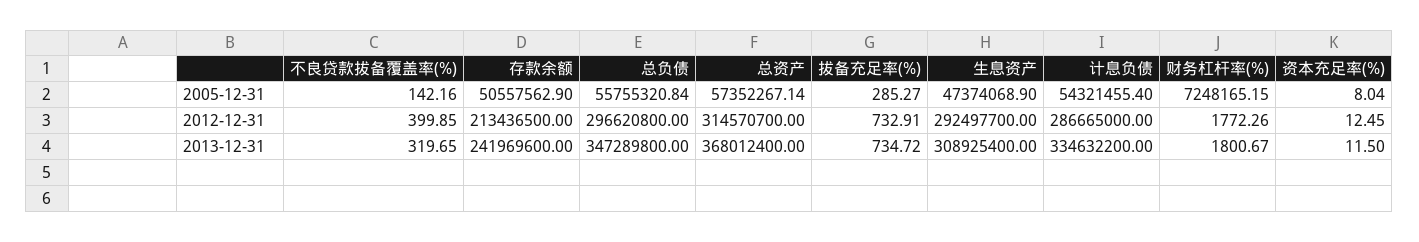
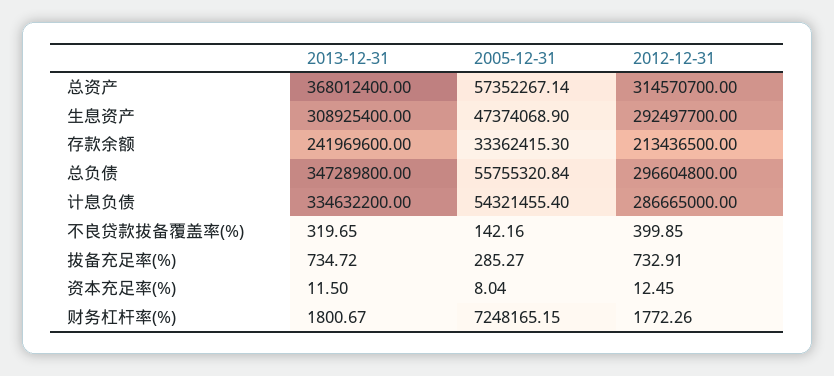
存款余额, 2005-12-31: 50557562.9 -> 33362415.3
总负债, 2012-12-31: 296620800 -> 296604800

